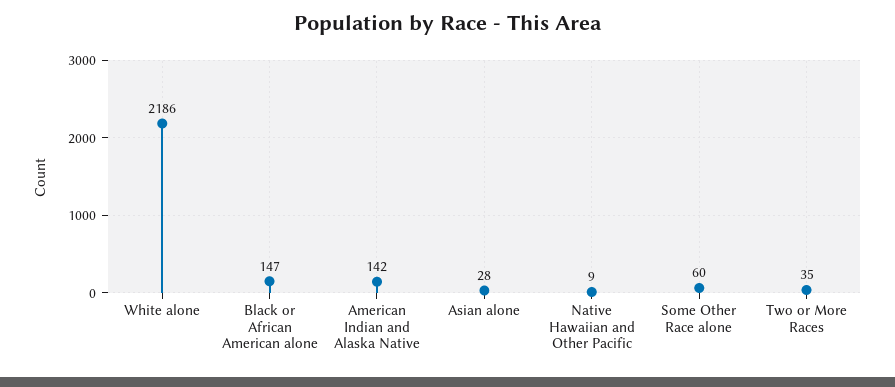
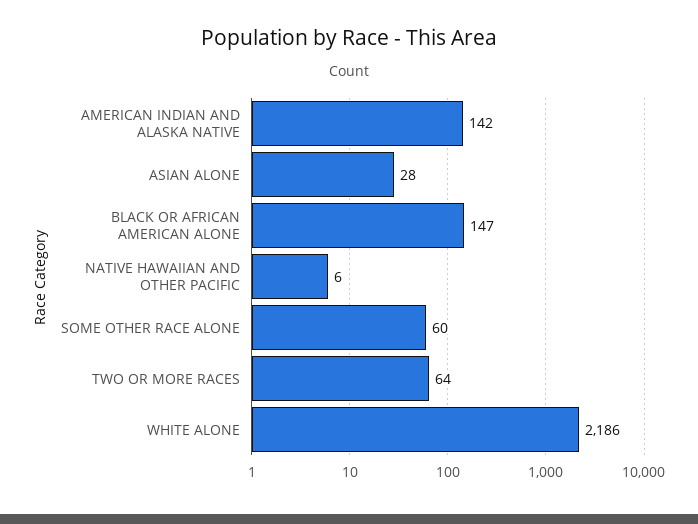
Native Hawaiian and Other Pacific: 9 -> 6
Two or More Races: 35 -> 64

